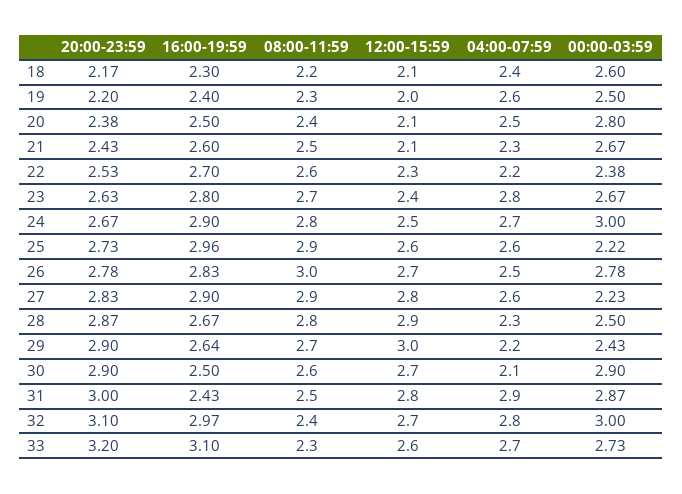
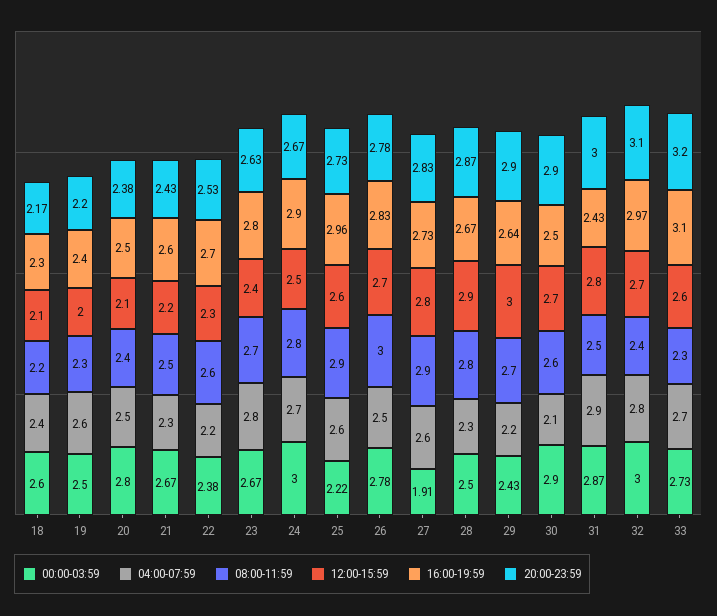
12:00-15:59, 21: 2.1 -> 2.2
16:00-19:59, 27: 2.9 -> 2.73
00:00-03:59, 27: 2.23 -> 1.91

